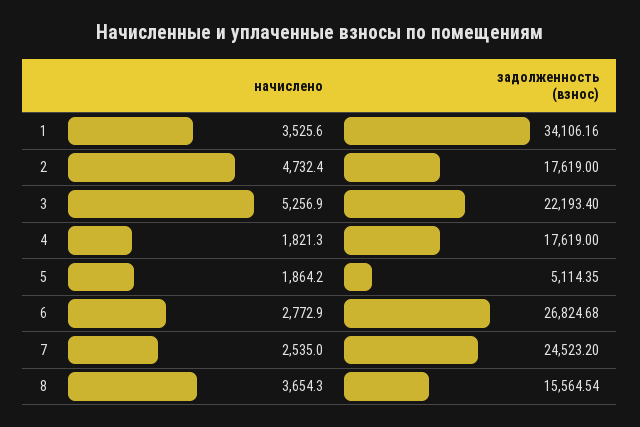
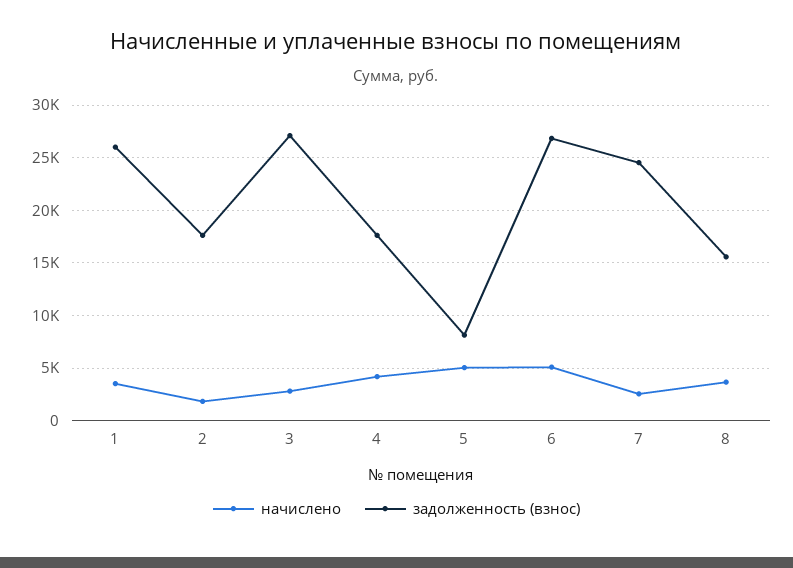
задолженность (взнос), 1: 34106.16 -> 26000
начислено, 2: 4732.4 -> 2000
начислено, 3: 5256.9 -> 3000
задолженность (взнос), 3: 22193.4 -> 27000
начислено, 4: 1821.3 -> 4000
начислено, 5: 1864.2 -> 5000
задолженность (взнос), 5: 5114.35 -> 8000
начислено, 6: 2772.9 -> 5000

